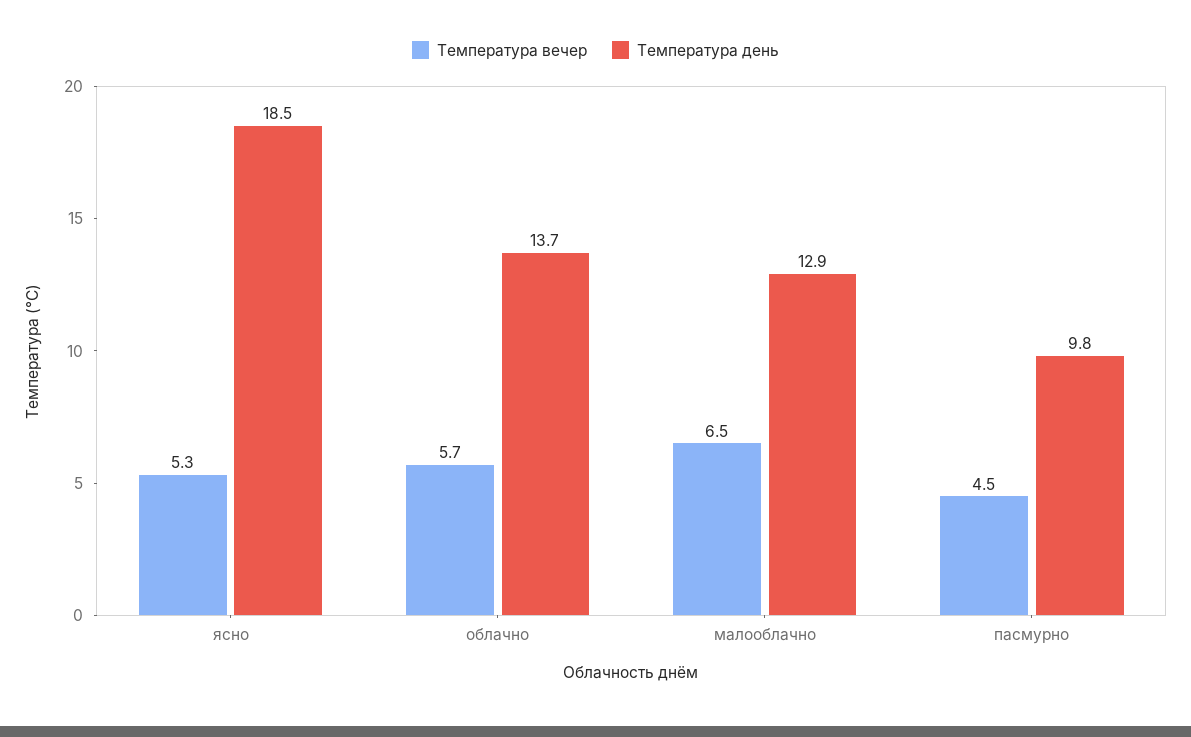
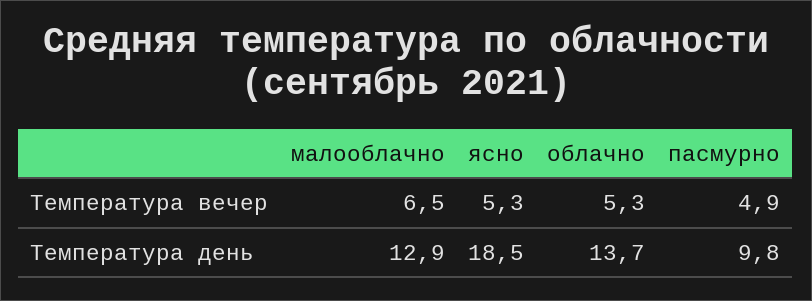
Температура вечер, облачно: 5.7 -> 5.3
Температура вечер, пасмурно: 4.5 -> 4.9

